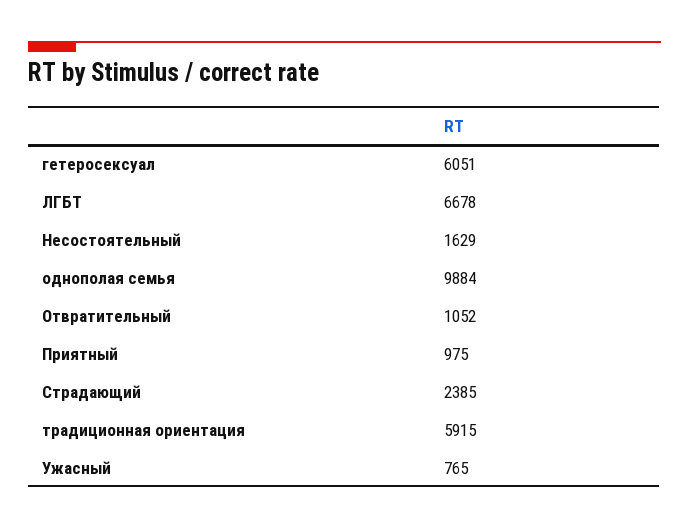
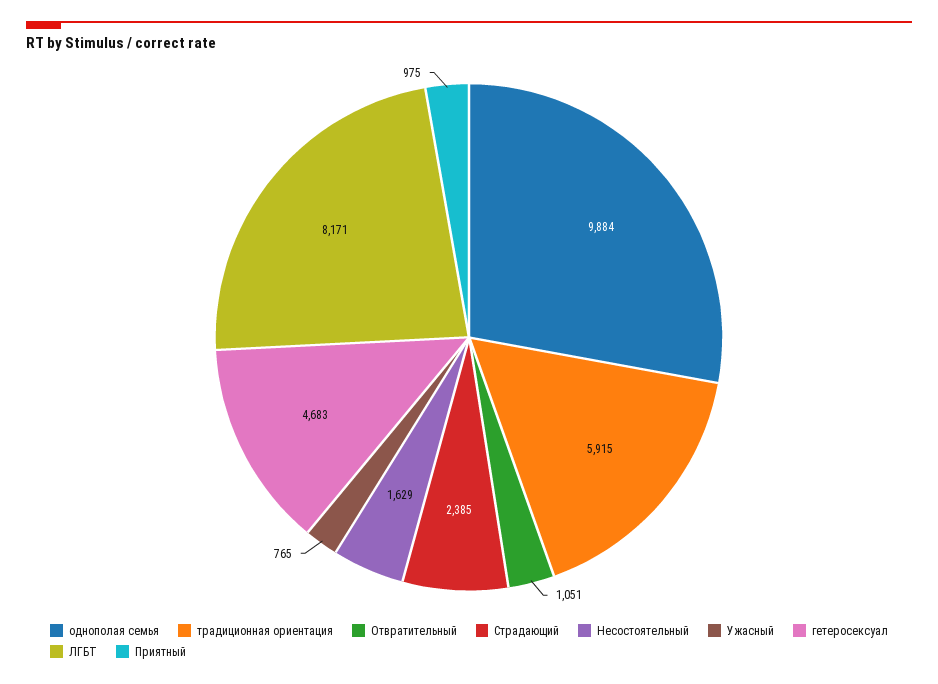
гетеросексуал: 6051 -> 4683
ЛГБТ: 6678 -> 8171
Отвратительный: 1052 -> 1051

